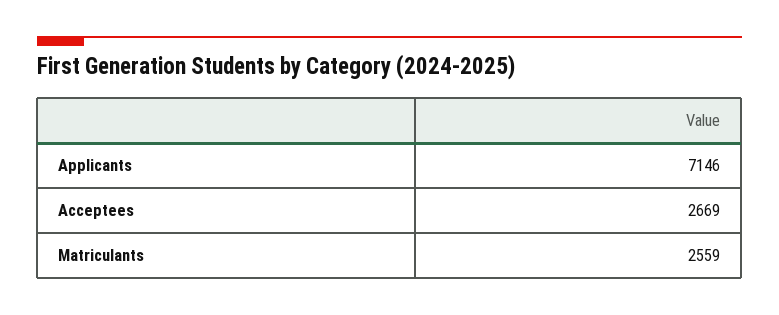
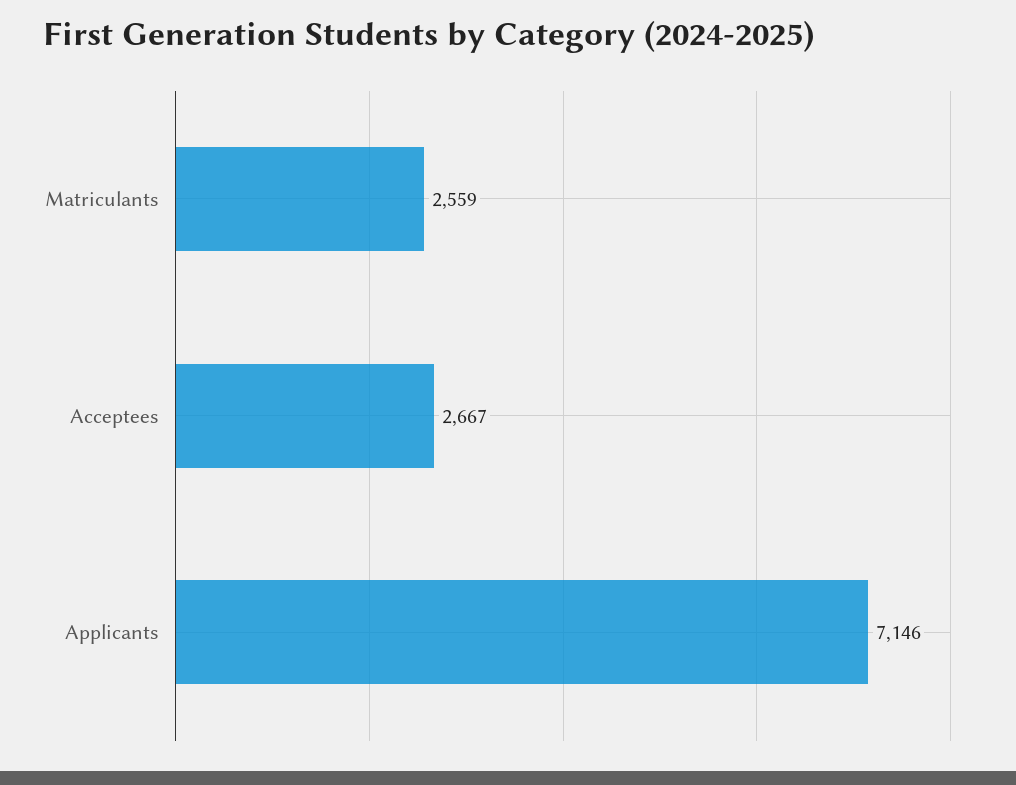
Acceptees: 2669 -> 2667

